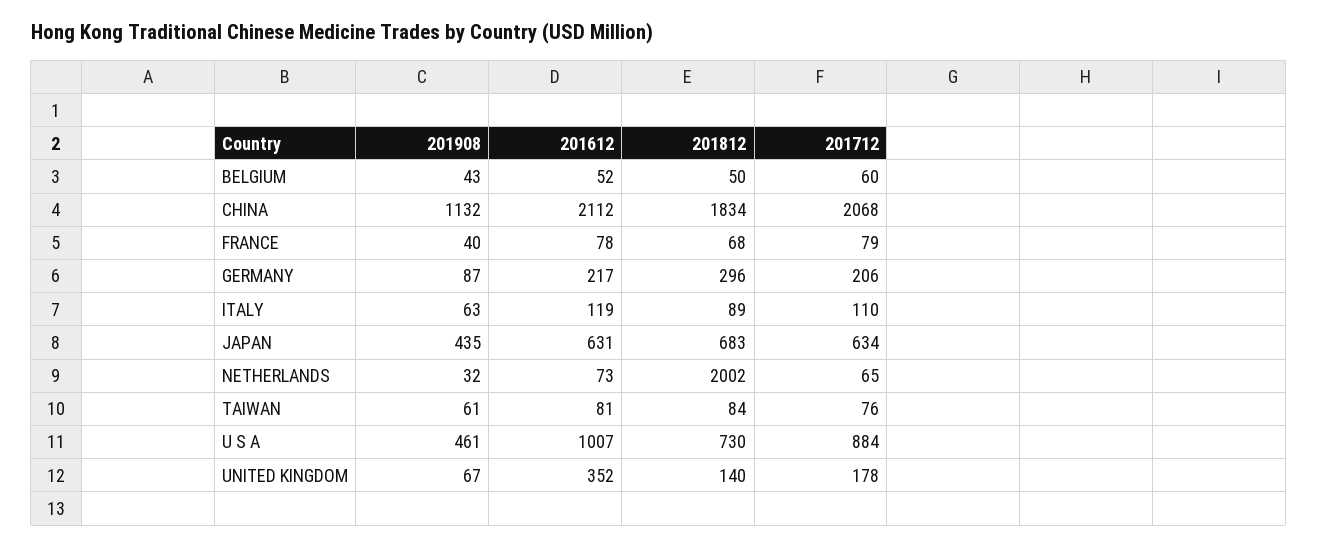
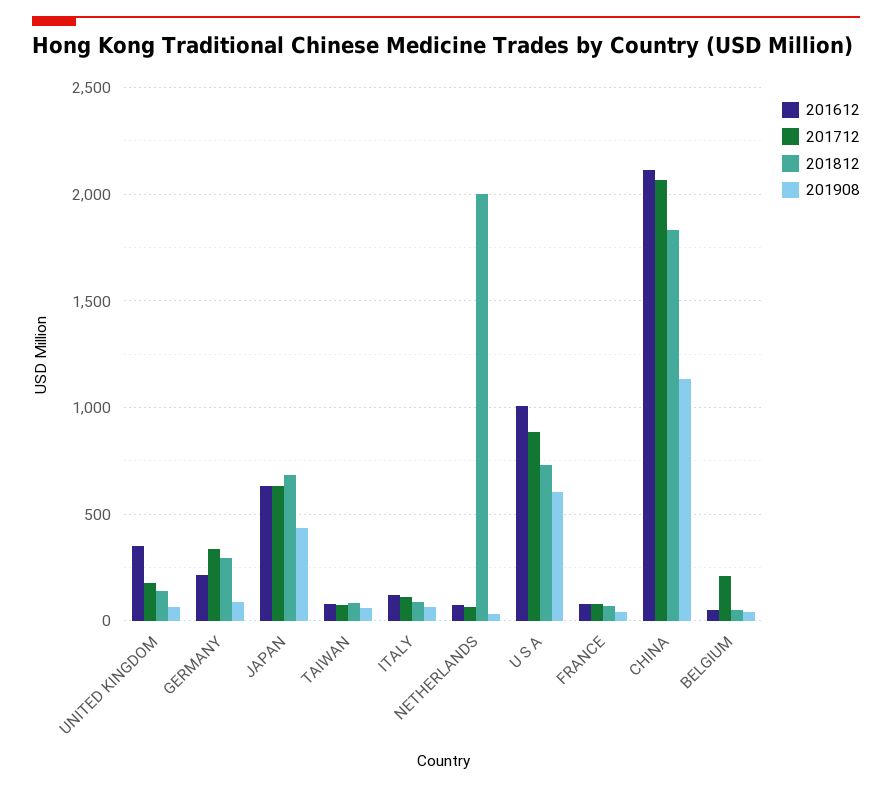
201712, BELGIUM: 60 -> 200
201712, GERMANY: 206 -> 350
201908, U S A: 461 -> 600

